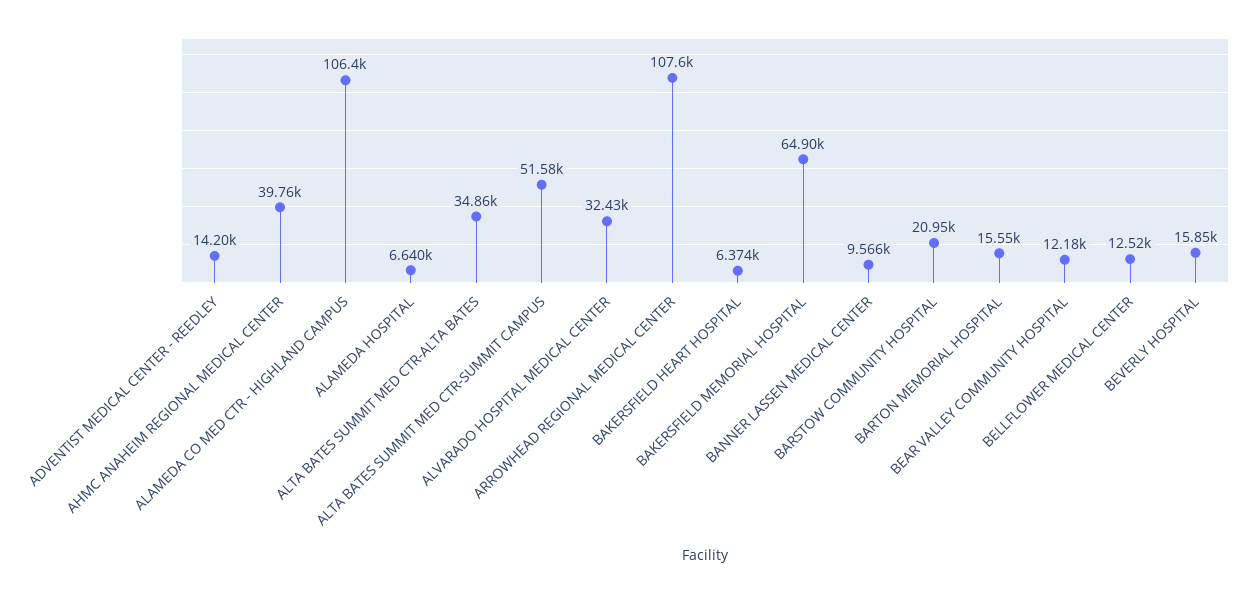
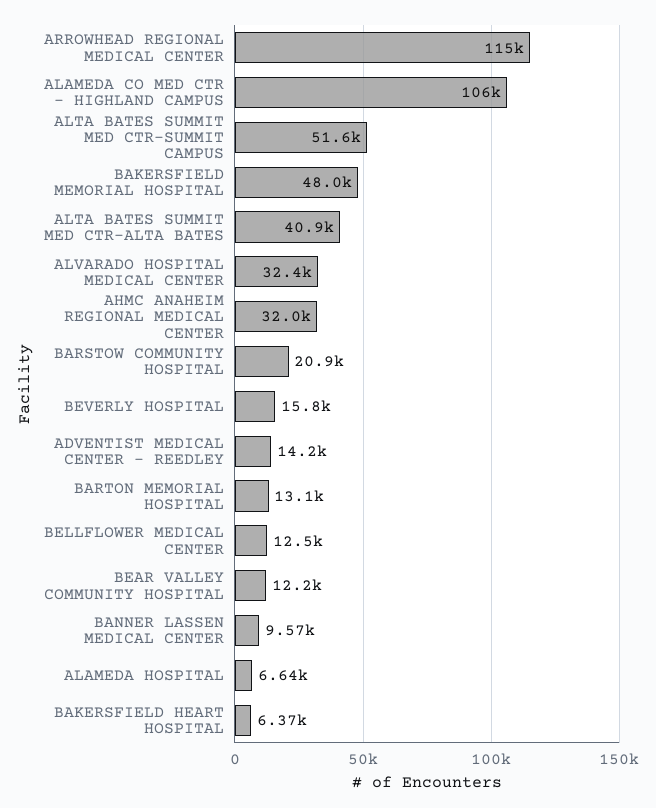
AHMC ANAHEIM REGIONAL MEDICAL CENTER: 39760 -> 32000
ALTA BATES SUMMIT MED CTR-ALTA BATES: 34860 -> 40900
ARROWHEAD REGIONAL MEDICAL CENTER: 107600 -> 115000
BAKERSFIELD MEMORIAL HOSPITAL: 64900 -> 48000
BARTON MEMORIAL HOSPITAL: 15550 -> 13100

